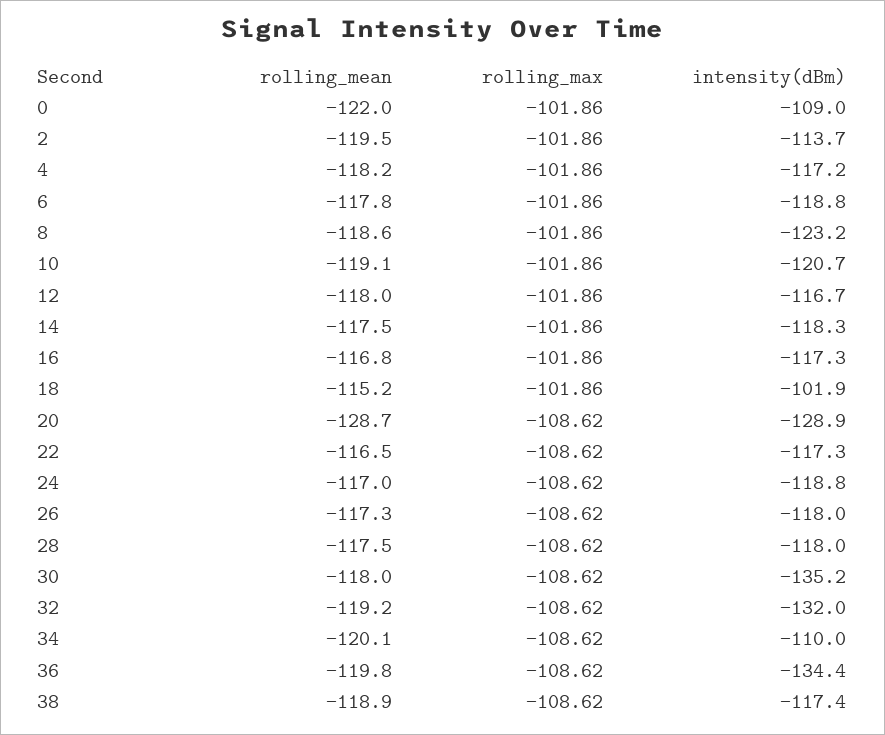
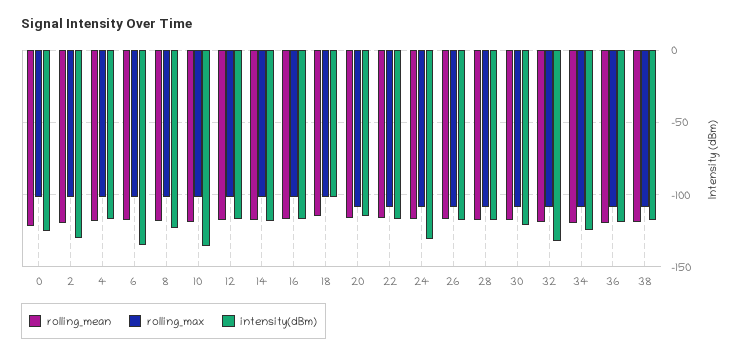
intensity(dBm), 0: -109 -> -125
intensity(dBm), 2: -113.7 -> -130
intensity(dBm), 6: -118.8 -> -135
intensity(dBm), 10: -120.7 -> -135
rolling_mean, 20: -128.7 -> -115
intensity(dBm), 20: -128.9 -> -115
intensity(dBm), 24: -118.8 -> -130
intensity(dBm), 30: -135.2 -> -120
intensity(dBm), 34: -110 -> -125
intensity(dBm), 36: -134.4 -> -120

